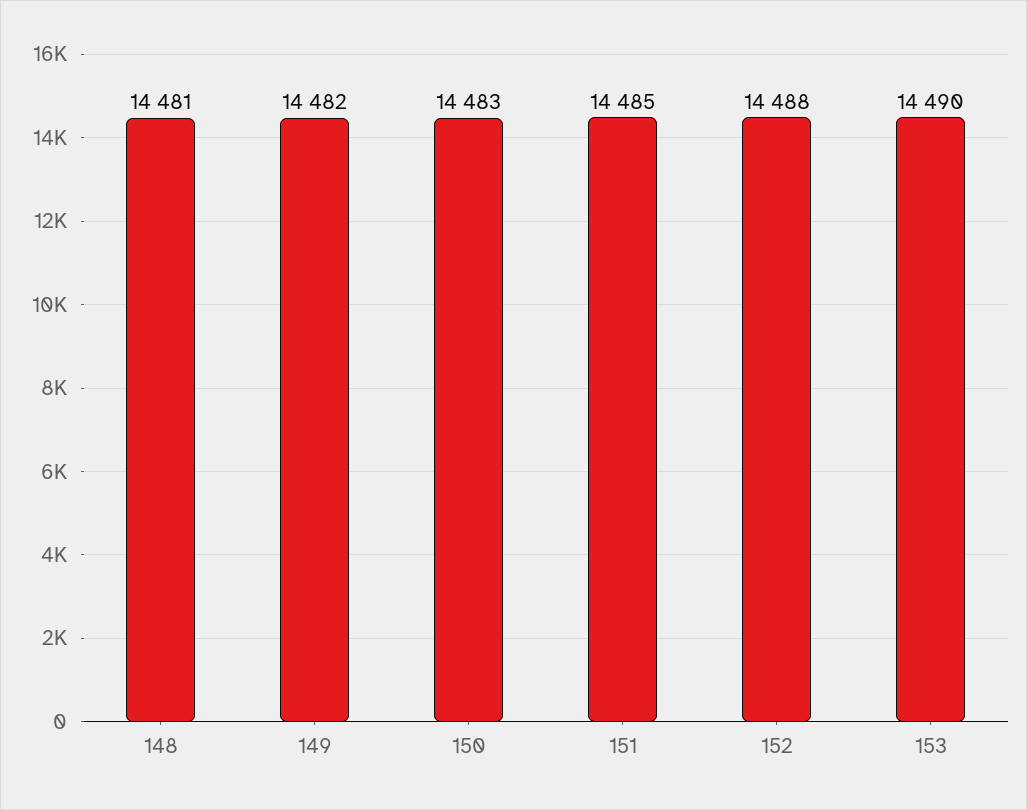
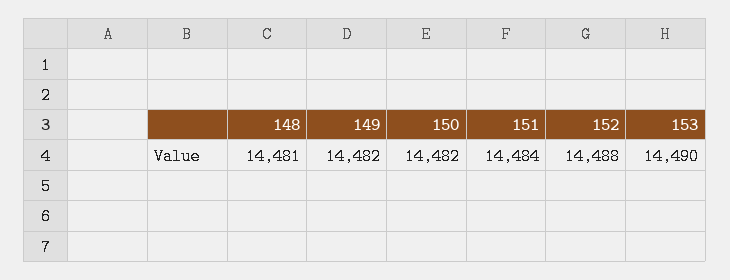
150: 14483 -> 14482
151: 14485 -> 14484

